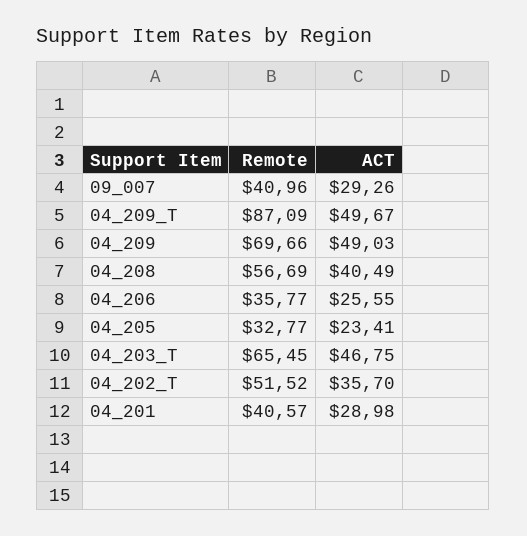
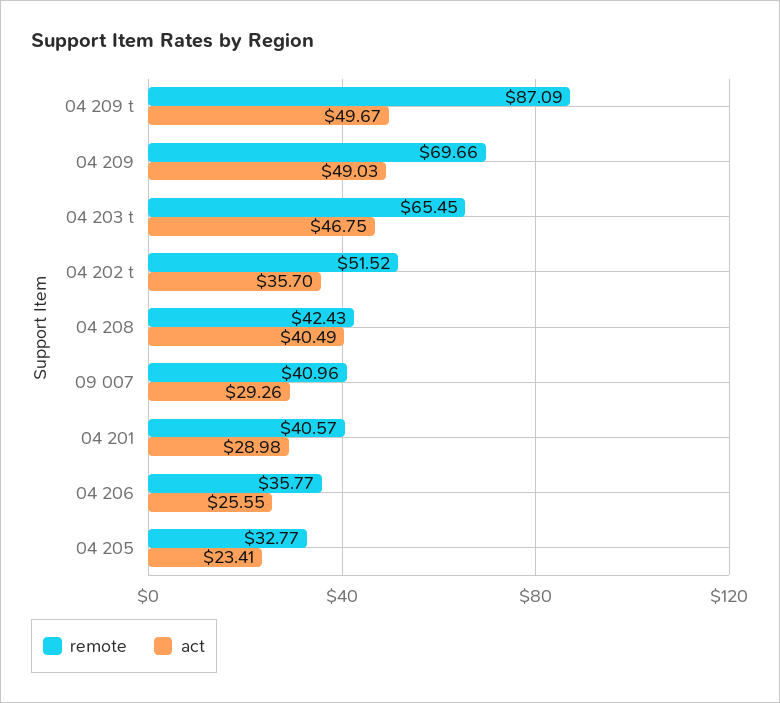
Remote, 04_208: 56.69 -> 42.43

